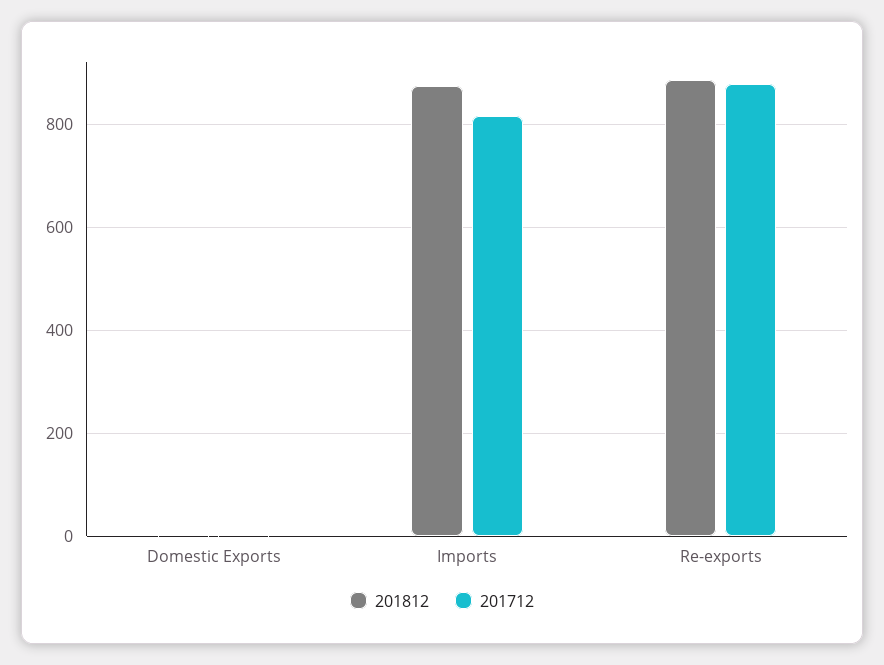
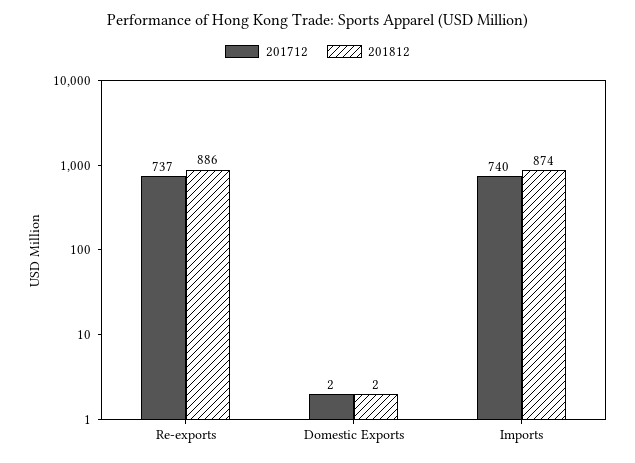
201712, Imports: 820 -> 740
201712, Re-exports: 880 -> 737

